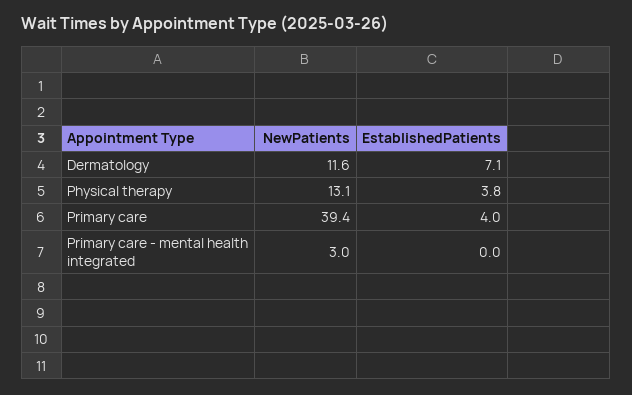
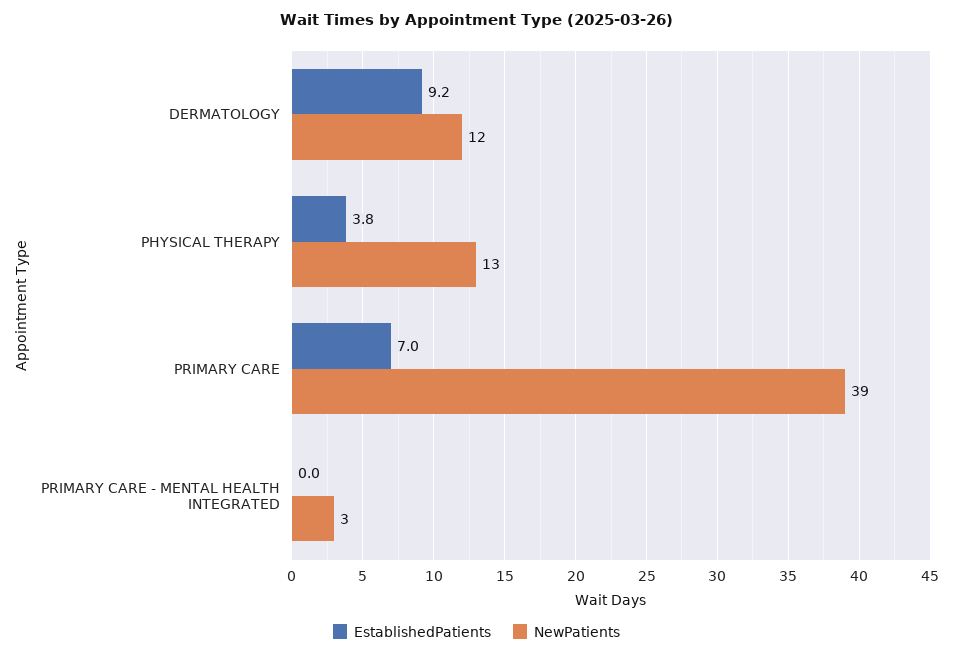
EstablishedPatients, Dermatology: 7.1 -> 9.2
EstablishedPatients, Primary care: 4 -> 7

